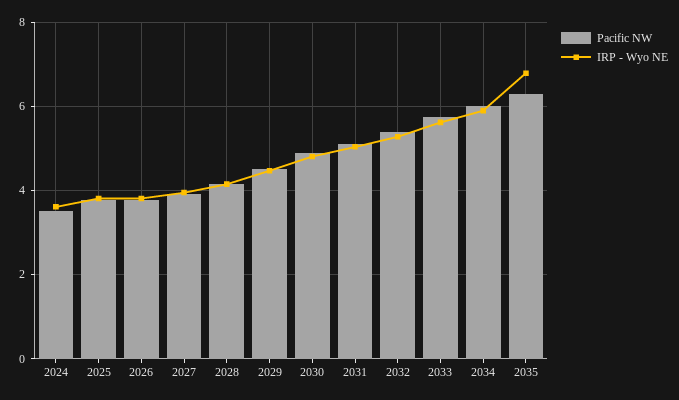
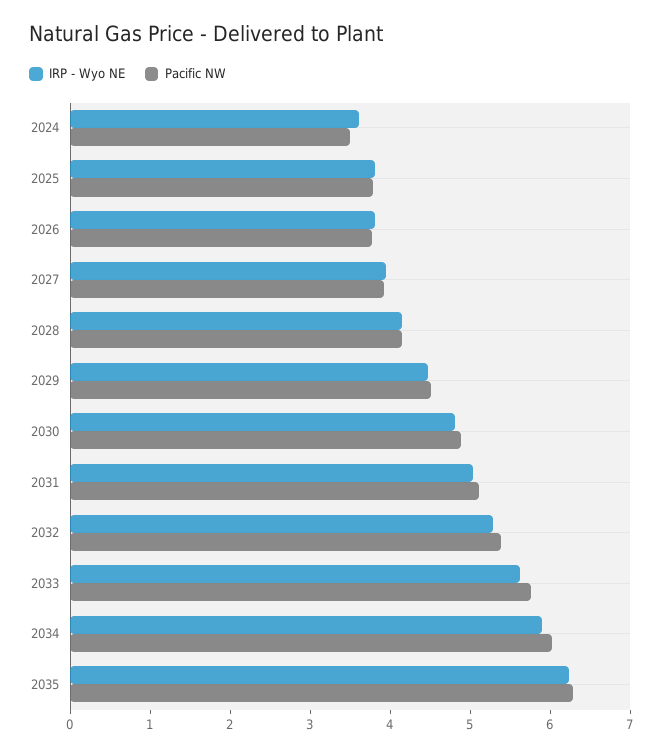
IRP - Wyo NE, 2035: 6.8 -> 6.2

